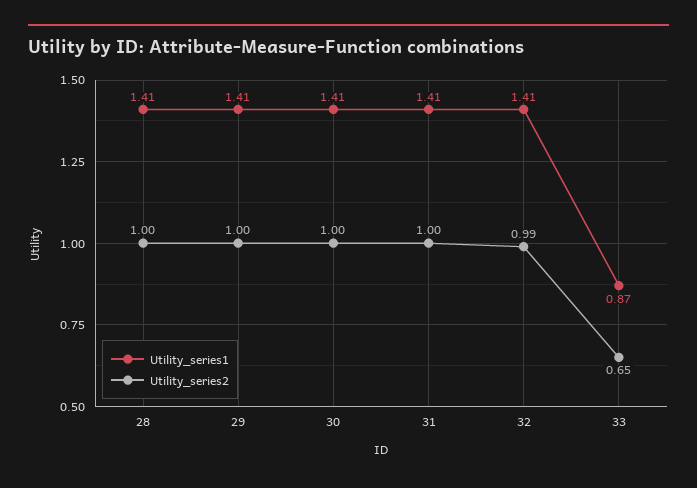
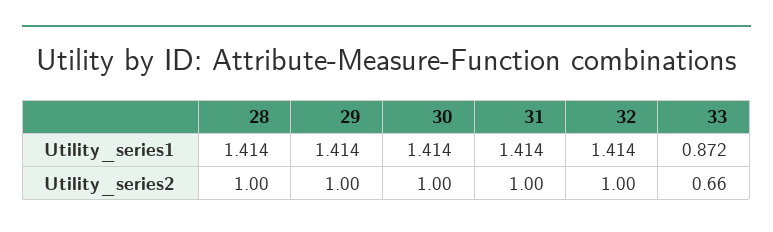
Utility_series2, 32: 0.99 -> 1
Utility_series2, 33: 0.65 -> 0.66

